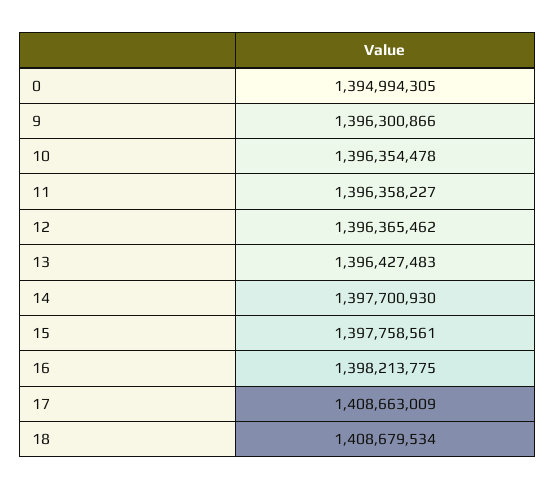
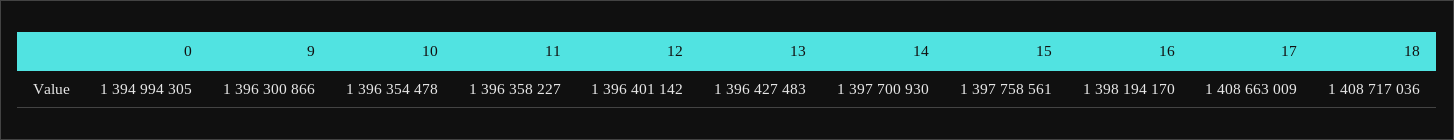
12: 1396365462 -> 1396401142
16: 1398213775 -> 1398194170
18: 1408679534 -> 1408717036

